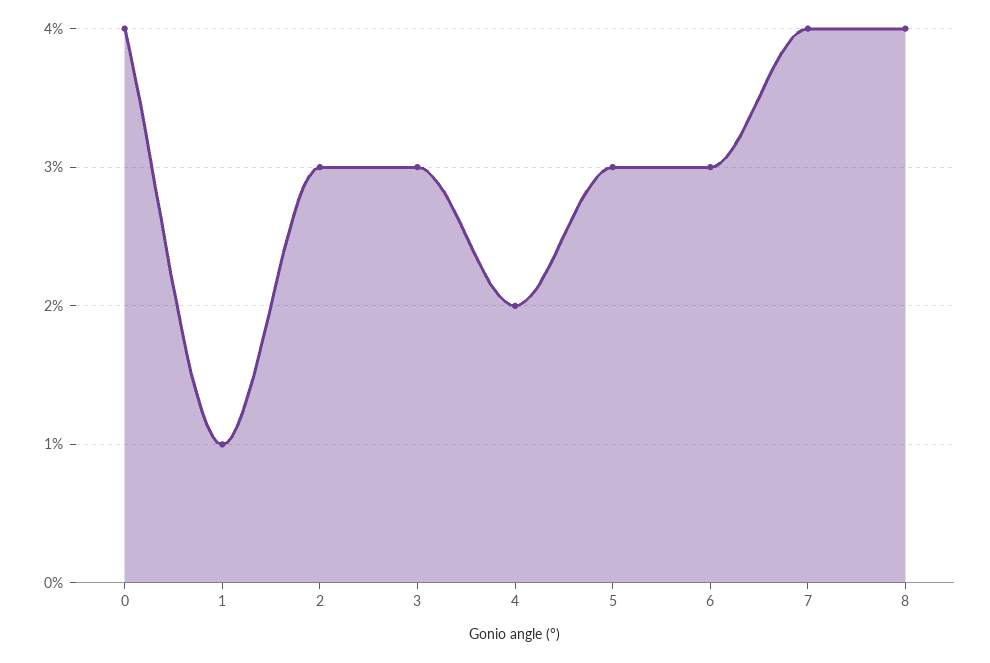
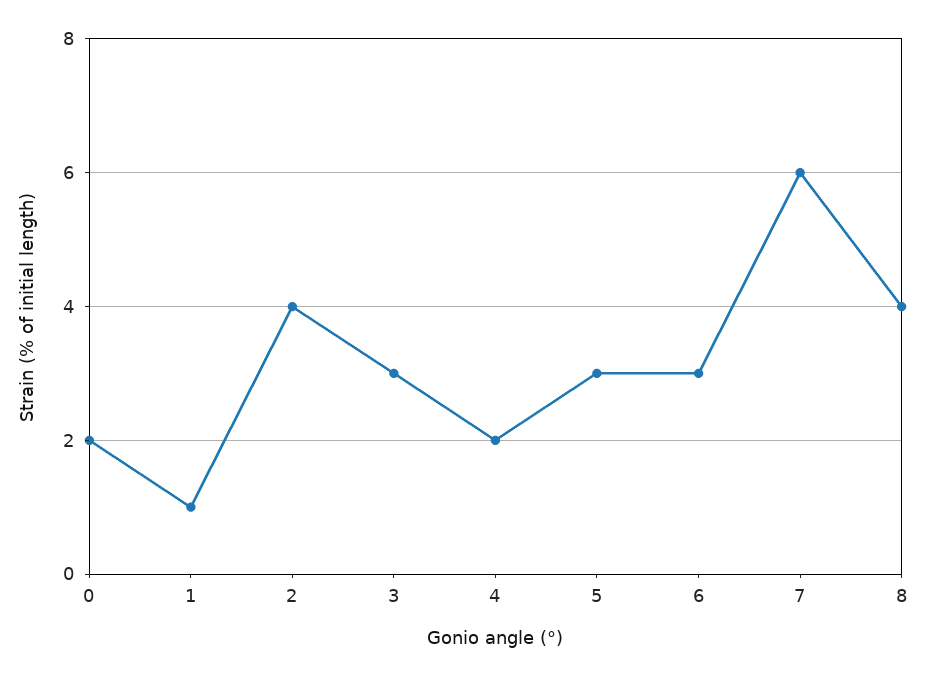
0: 4 -> 2
2: 3 -> 4
7: 4 -> 6

